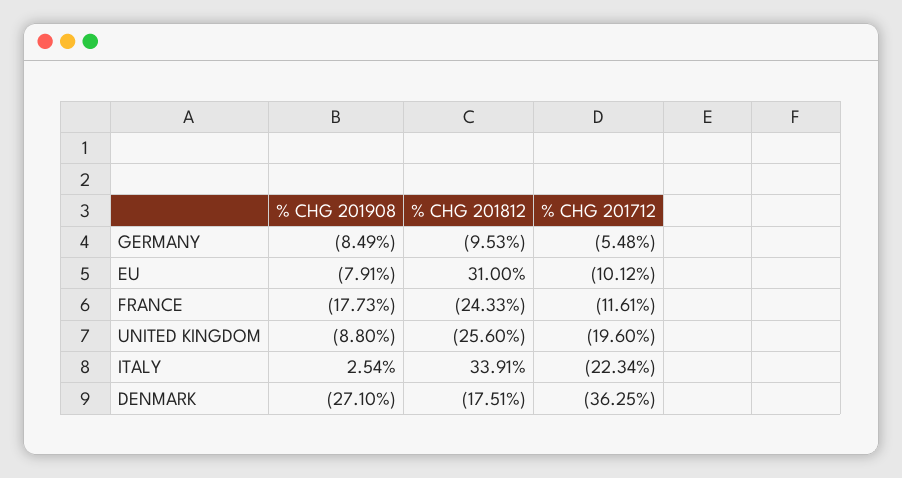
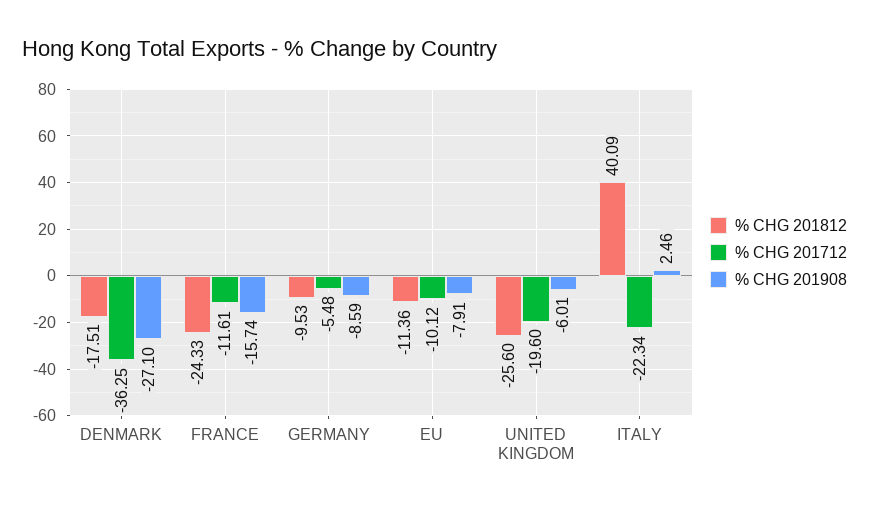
% CHG 201908, GERMANY: -8.49 -> -8.59
% CHG 201812, EU: 31 -> -11.36
% CHG 201908, FRANCE: -17.73 -> -15.74
% CHG 201908, UNITED KINGDOM: -8.8 -> -6.01
% CHG 201908, ITALY: 2.54 -> 2.46
% CHG 201812, ITALY: 33.91 -> 40.09

